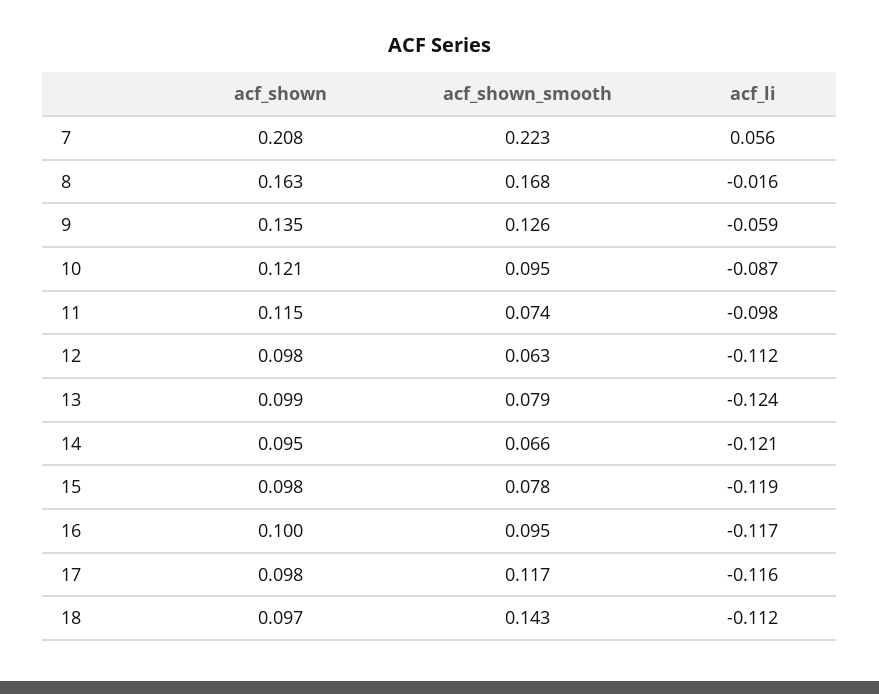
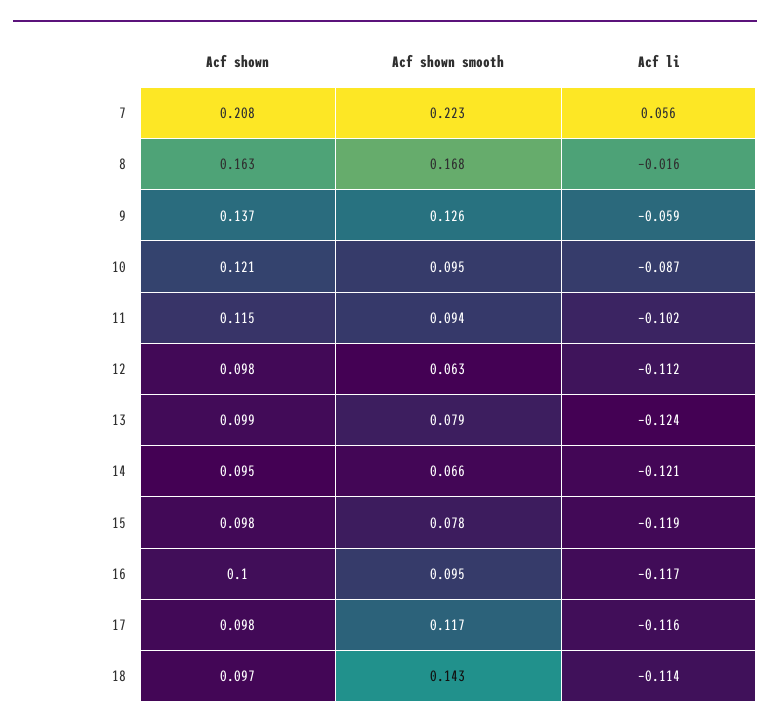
acf_shown, 9: 0.135 -> 0.137
acf_shown_smooth, 11: 0.074 -> 0.094
acf_li, 11: -0.098 -> -0.102
acf_li, 18: -0.112 -> -0.114

